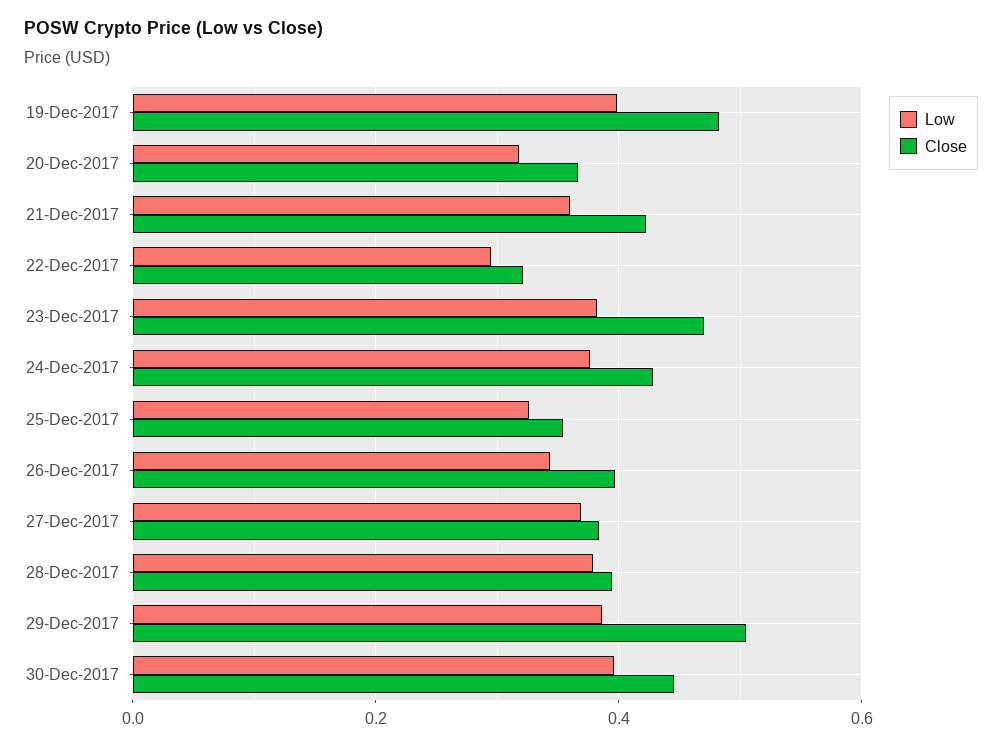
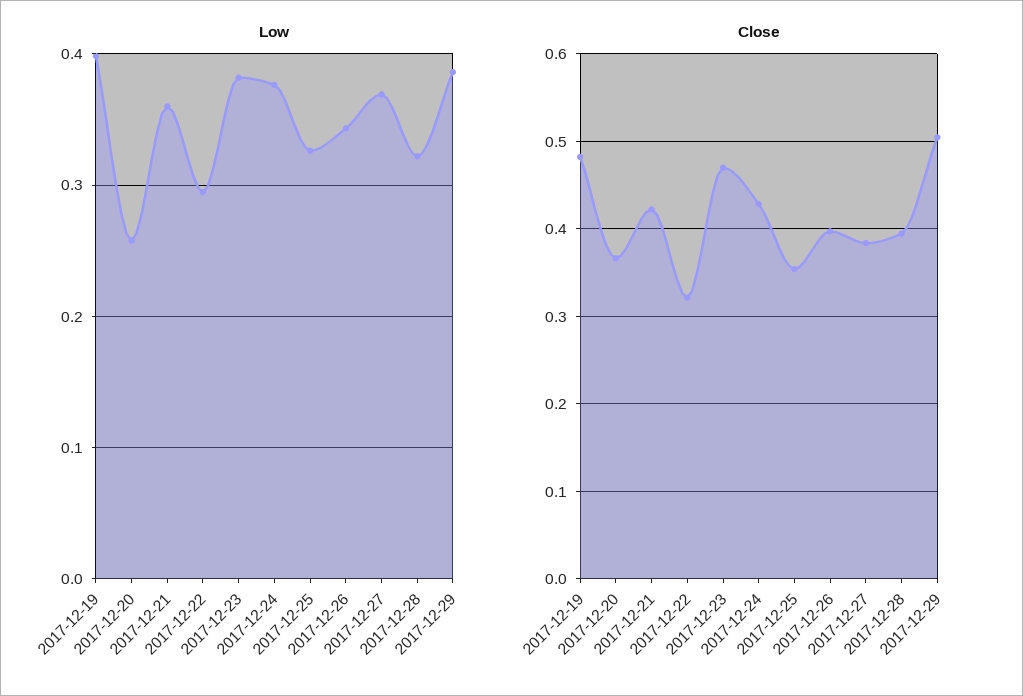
Low, 20-Dec-2017: 0.32 -> 0.26
Low, 28-Dec-2017: 0.38 -> 0.32
Low, 30-Dec-2017: 0.4 -> none
Close, 30-Dec-2017: 0.44 -> none

